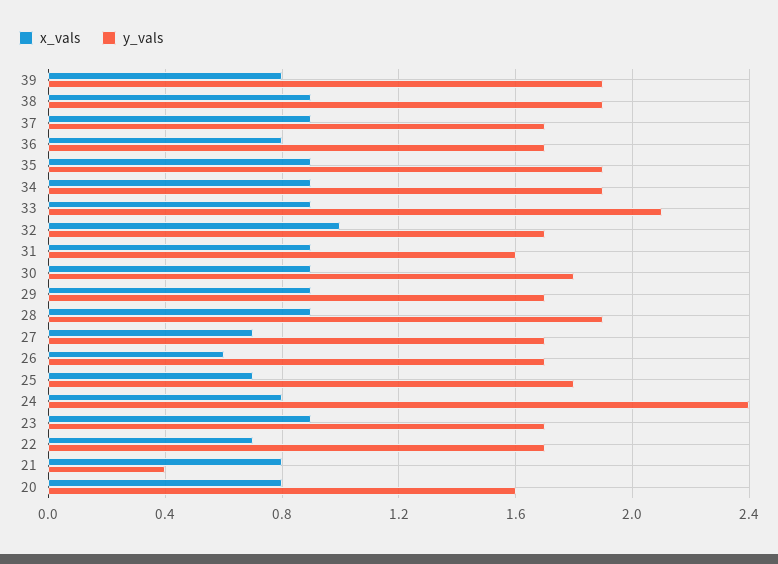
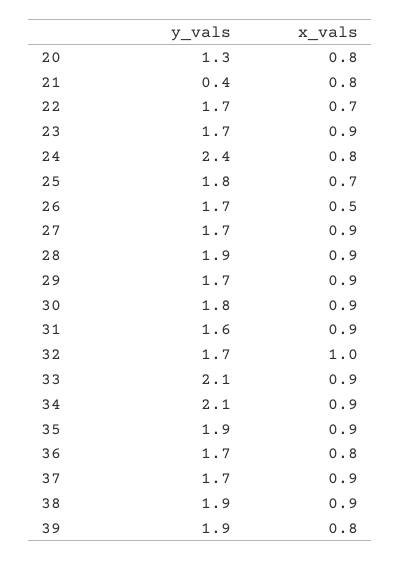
y_vals, 34: 1.9 -> 2.1
x_vals, 27: 0.7 -> 0.9
x_vals, 26: 0.6 -> 0.5
y_vals, 20: 1.6 -> 1.3

